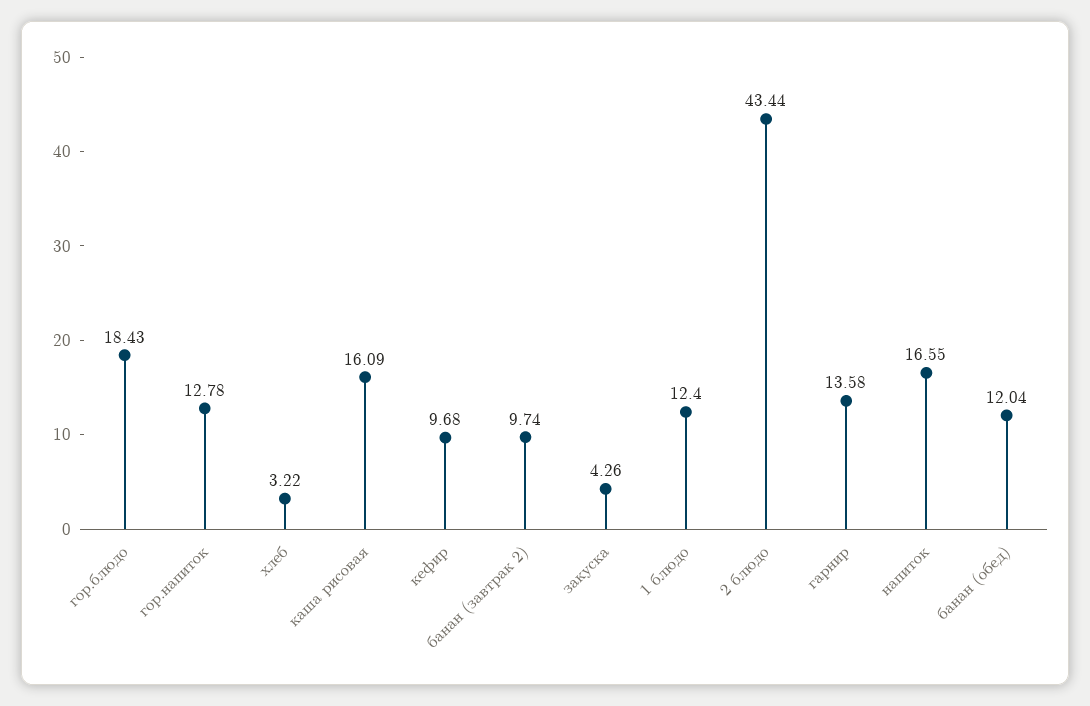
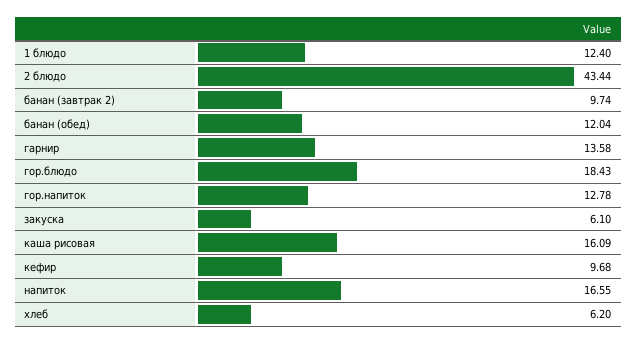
хлеб: 3.22 -> 6.2
закуска: 4.26 -> 6.1

